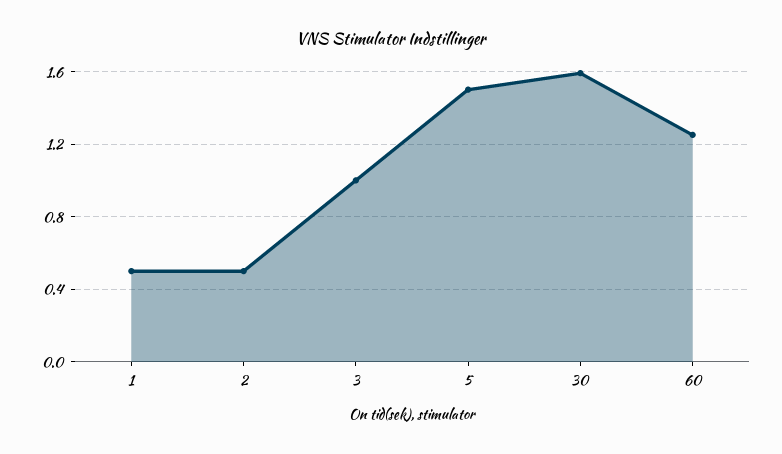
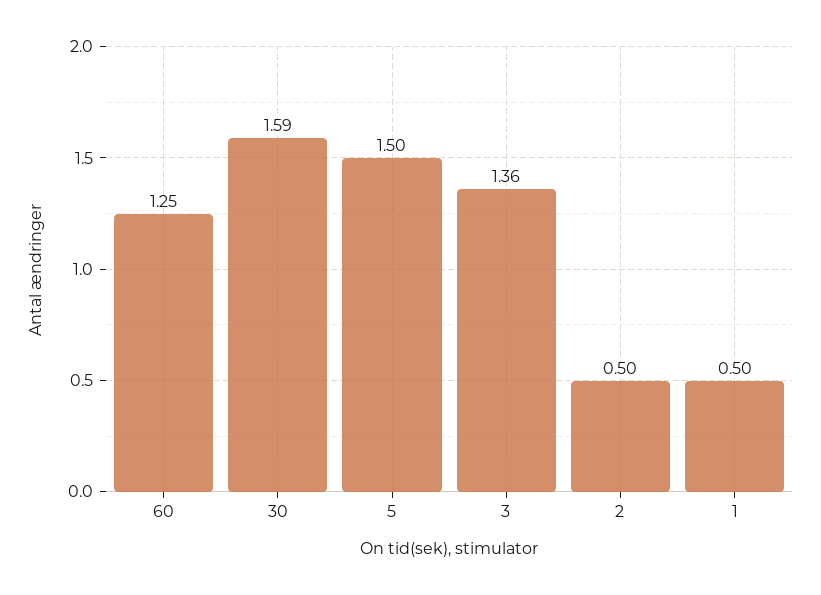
3: 1 -> 1.36

